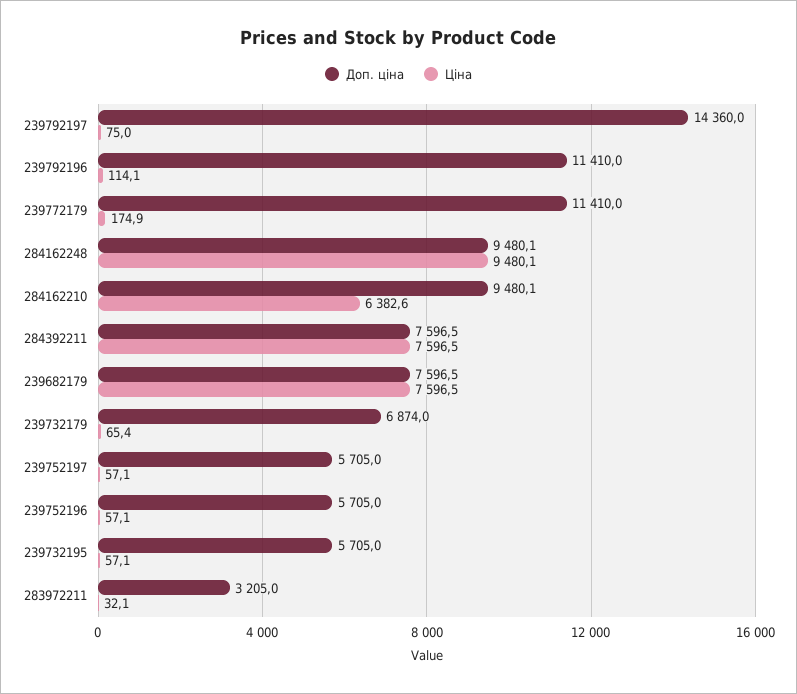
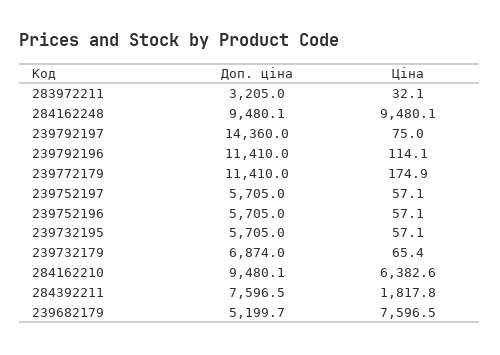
Ціна, 284392211: 7596.5 -> 1817.8
Доп. ціна, 239682179: 7596.5 -> 5199.7

